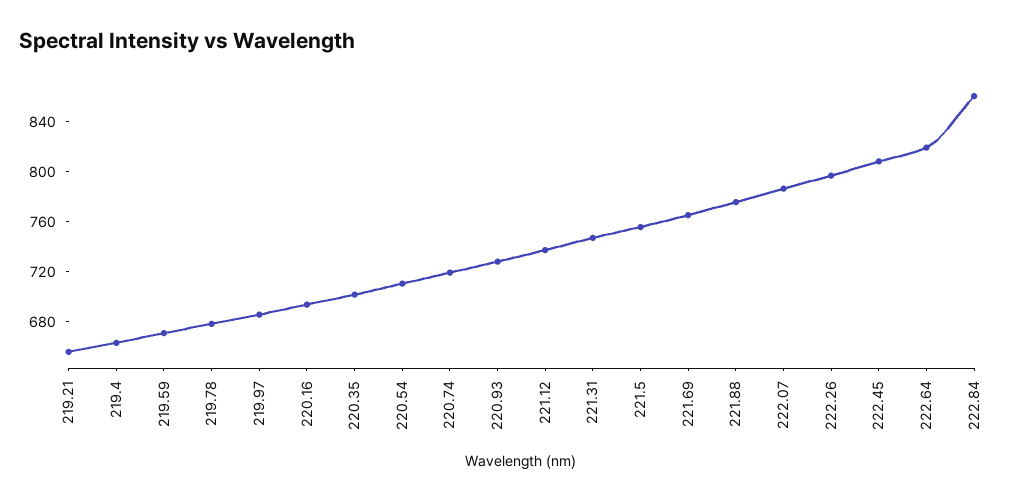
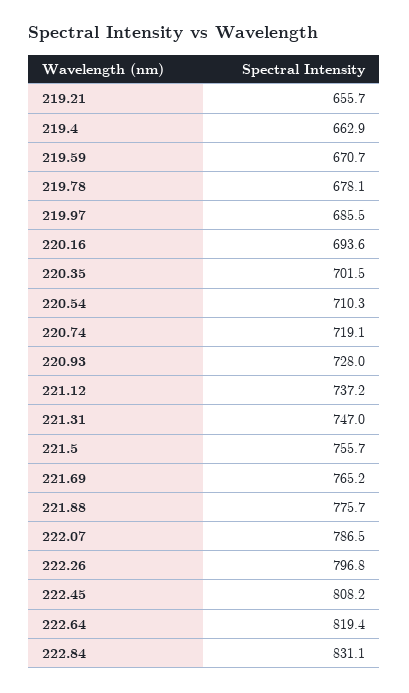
222.84: 860 -> 831.1

